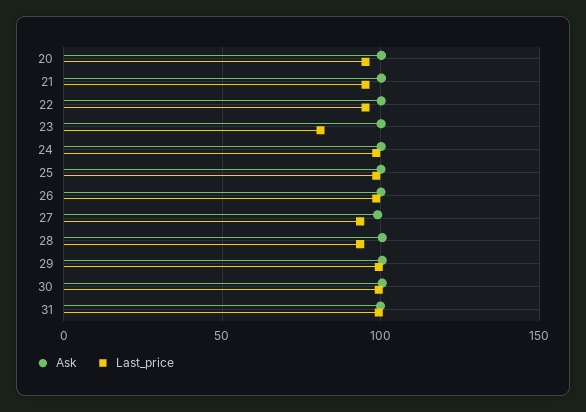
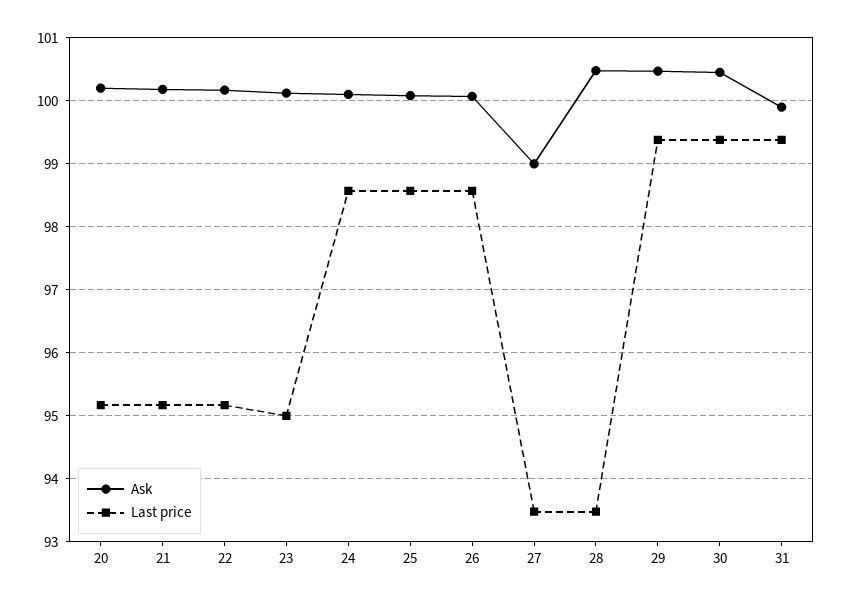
Last_price, 23: 80 -> 95

